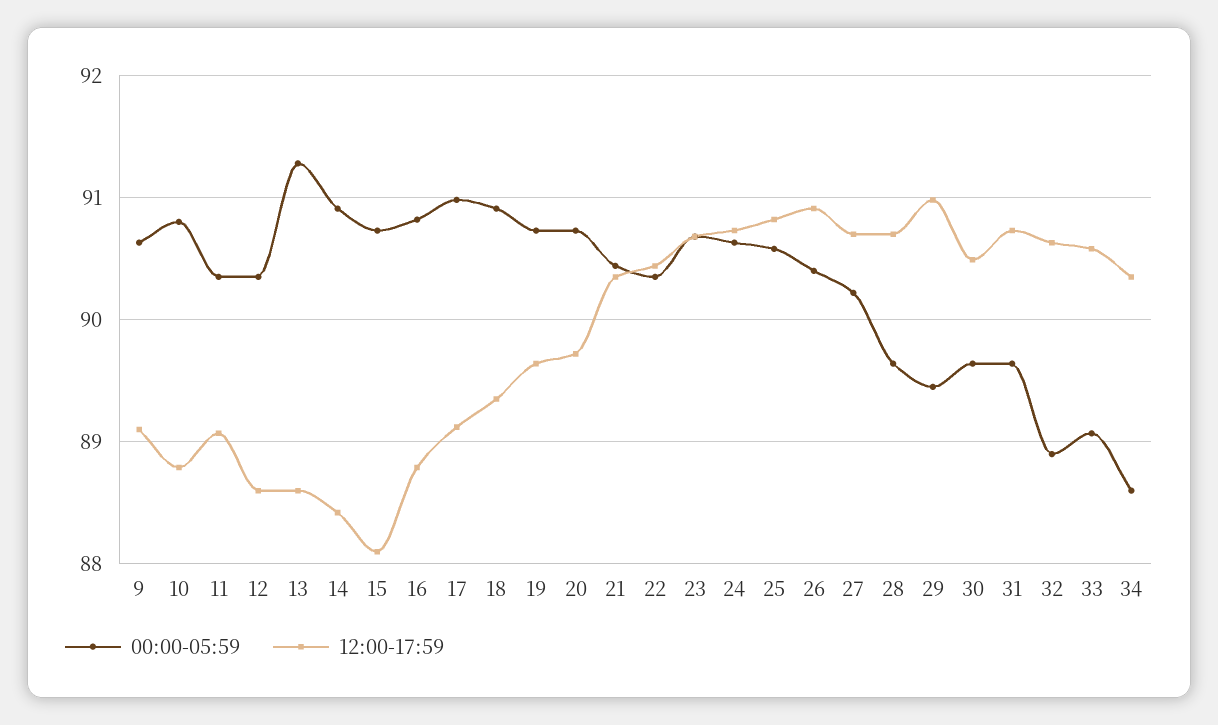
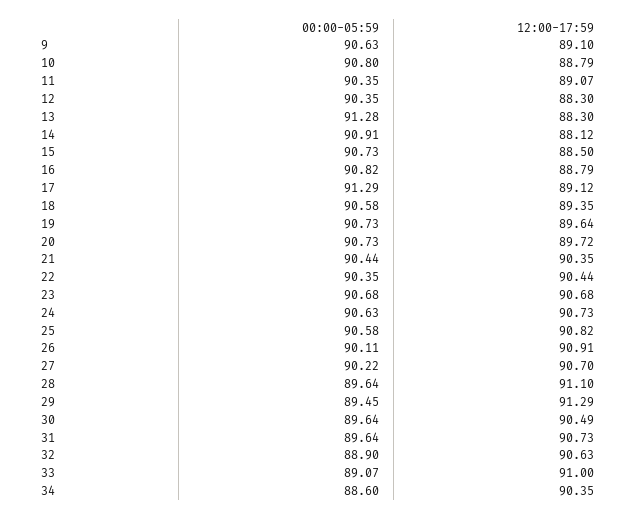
12:00-17:59, 12: 88.6 -> 88.3
12:00-17:59, 13: 88.6 -> 88.3
12:00-17:59, 14: 88.4 -> 88.12
12:00-17:59, 15: 88.1 -> 88.5
00:00-05:59, 17: 91 -> 91.29
00:00-05:59, 18: 90.9 -> 90.58
00:00-05:59, 26: 90.4 -> 90.11
12:00-17:59, 28: 90.7 -> 91.1
12:00-17:59, 29: 91 -> 91.29
12:00-17:59, 33: 90.6 -> 91

